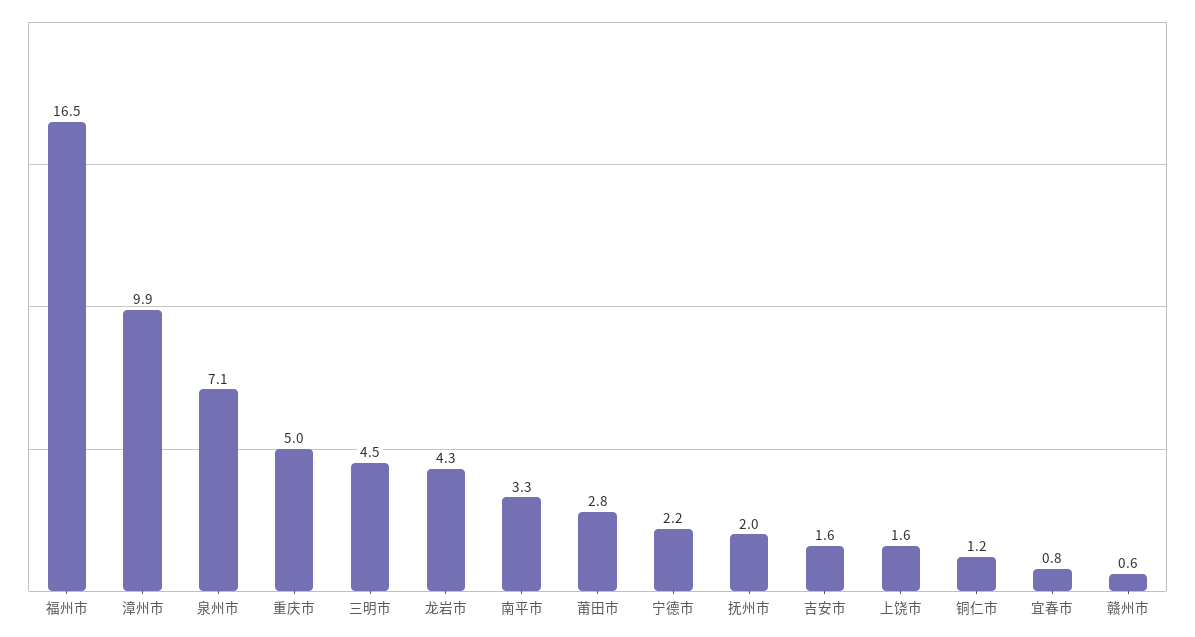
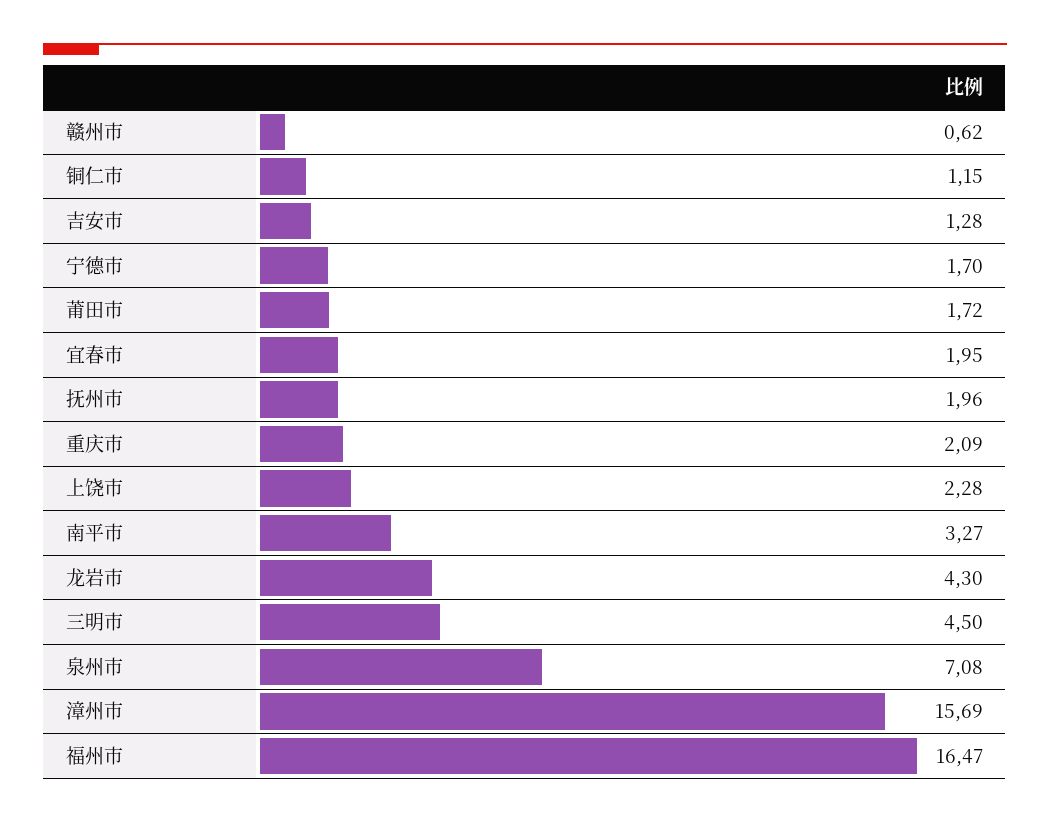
漳州市: 9.9 -> 15.69
重庆市: 5 -> 2.09
莆田市: 2.8 -> 1.72
宁德市: 2.2 -> 1.7
吉安市: 1.6 -> 1.28
上饶市: 1.6 -> 2.28
宜春市: 0.8 -> 1.95

